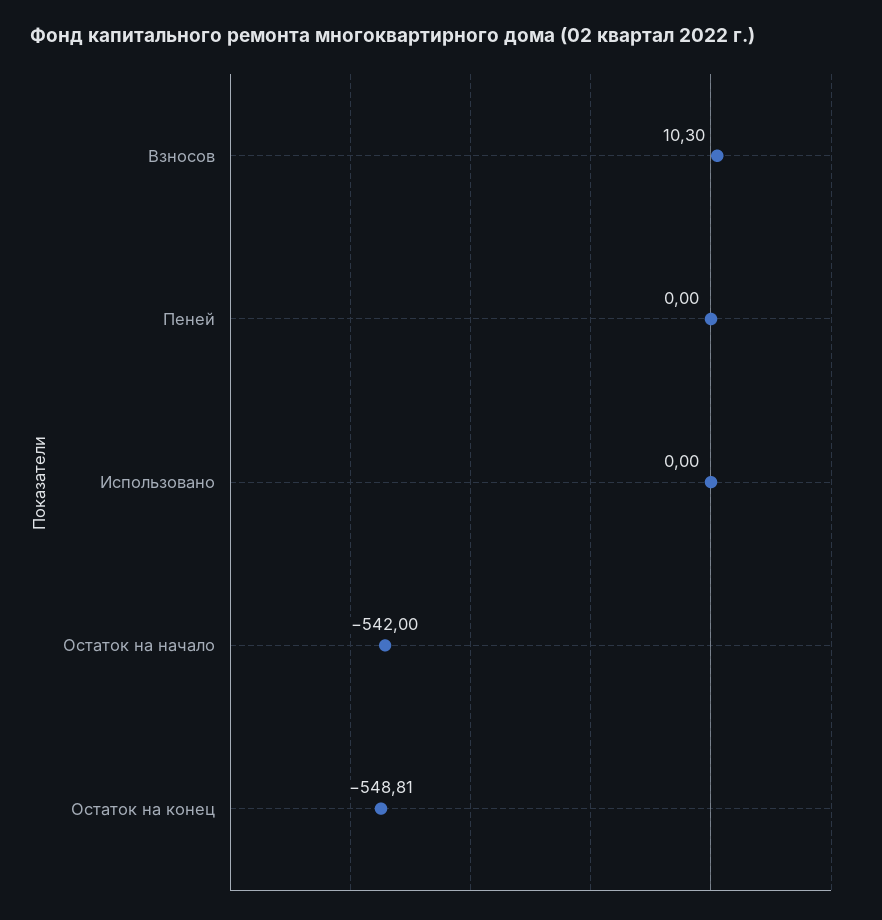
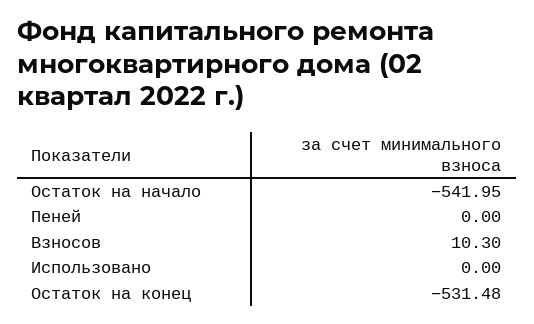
Остаток на начало: -542 -> -541.95
Остаток на конец: -548.81 -> -531.48

